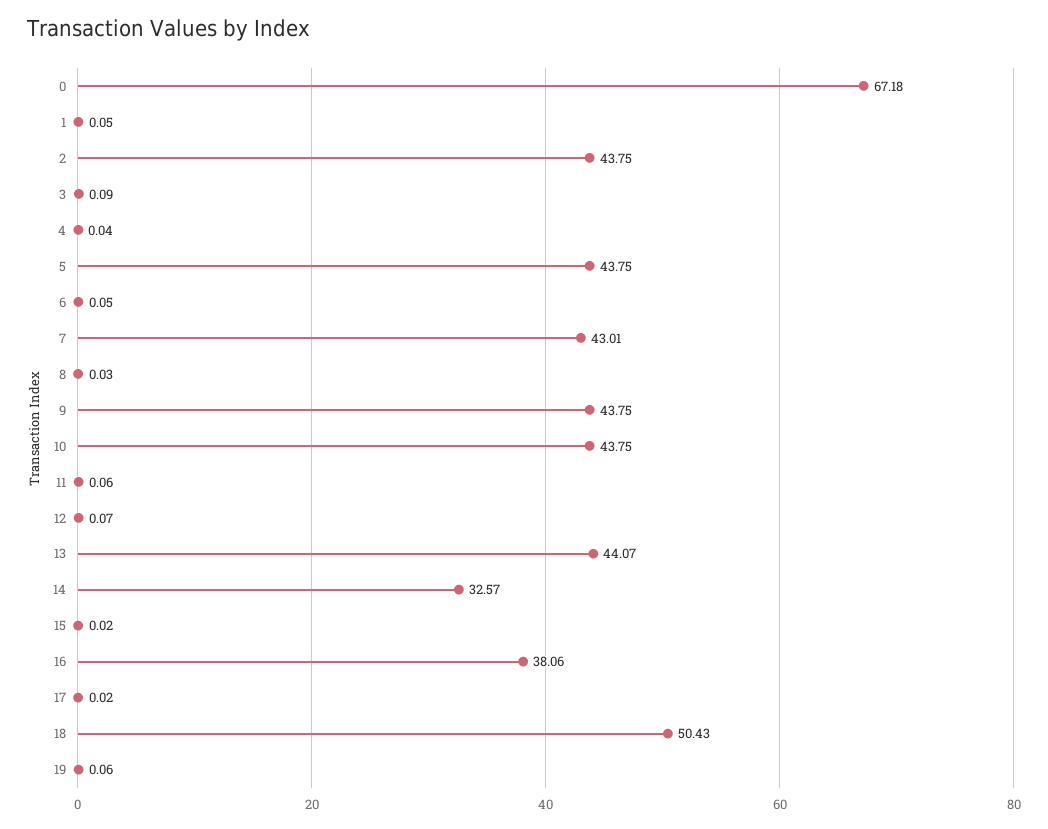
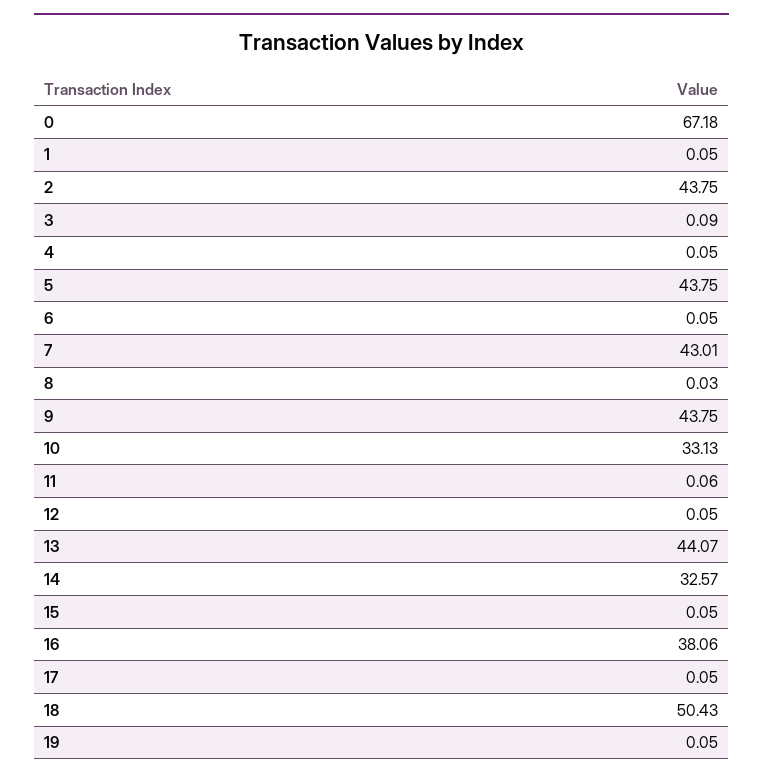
4: 0.04 -> 0.05
10: 43.75 -> 33.13
12: 0.07 -> 0.05
15: 0.02 -> 0.05
17: 0.02 -> 0.05
19: 0.06 -> 0.05

